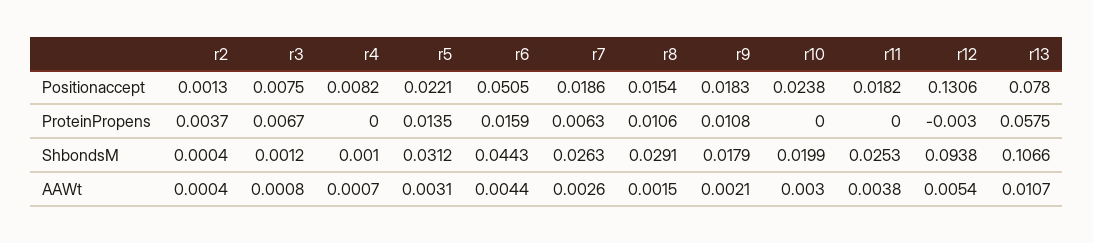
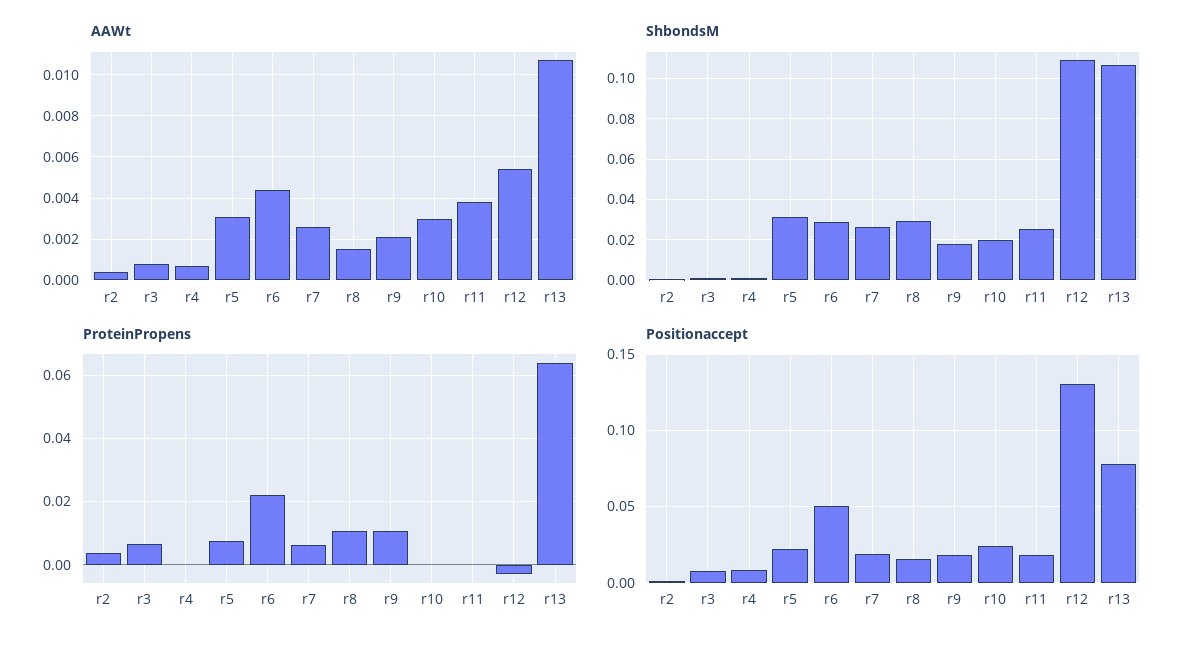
ProteinPropens, r5: 0.0135 -> 0.008
ProteinPropens, r6: 0.0159 -> 0.022
ProteinPropens, r13: 0.0575 -> 0.064
ShbondsM, r6: 0.0443 -> 0.03
ShbondsM, r12: 0.0938 -> 0.11

